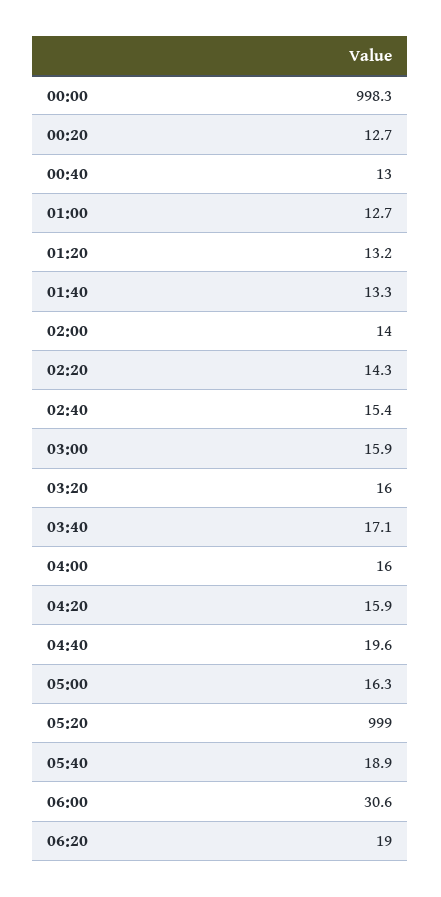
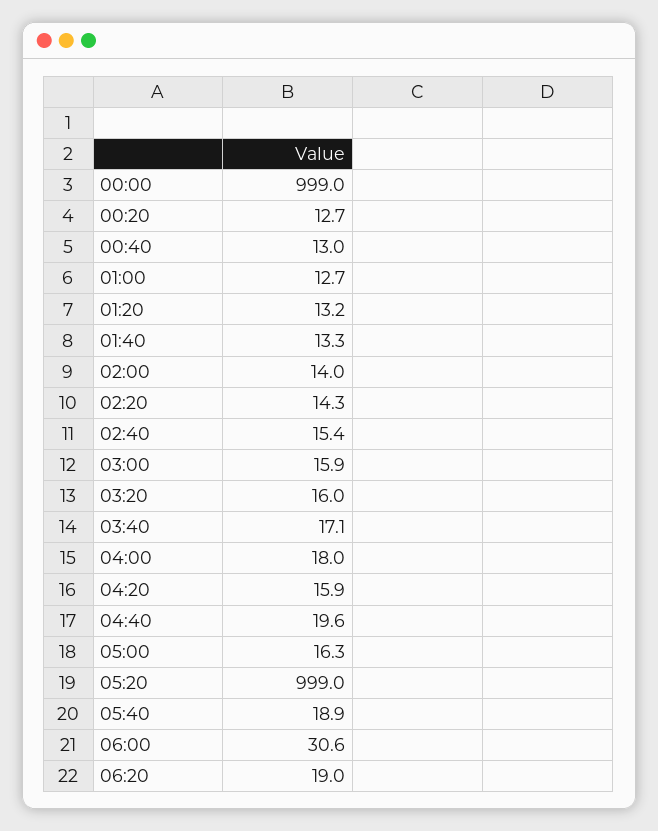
00:00: 998.3 -> 999
04:00: 16 -> 18

